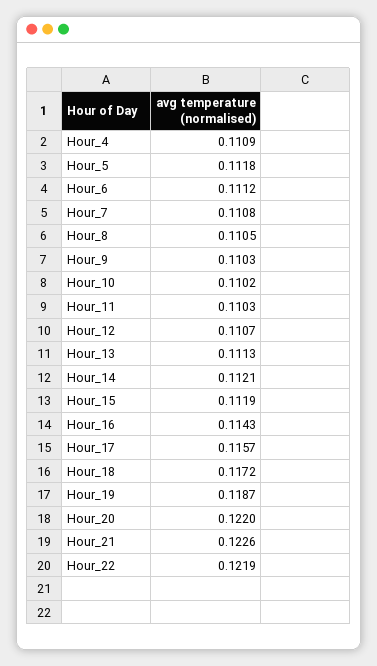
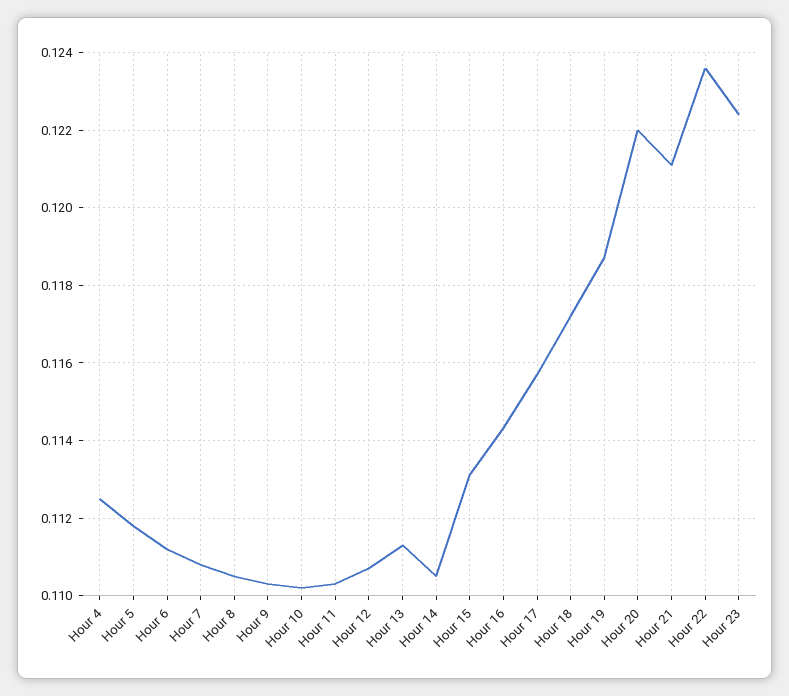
Hour_4: 0.1109 -> 0.1125
Hour_14: 0.1121 -> 0.1105
Hour_15: 0.1119 -> 0.113
Hour_21: 0.1226 -> 0.121
Hour_22: 0.1219 -> 0.1235
Hour 23: none -> 0.1225

